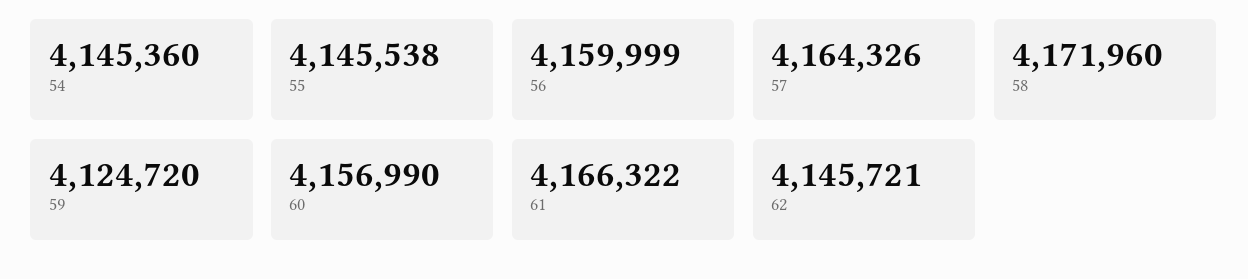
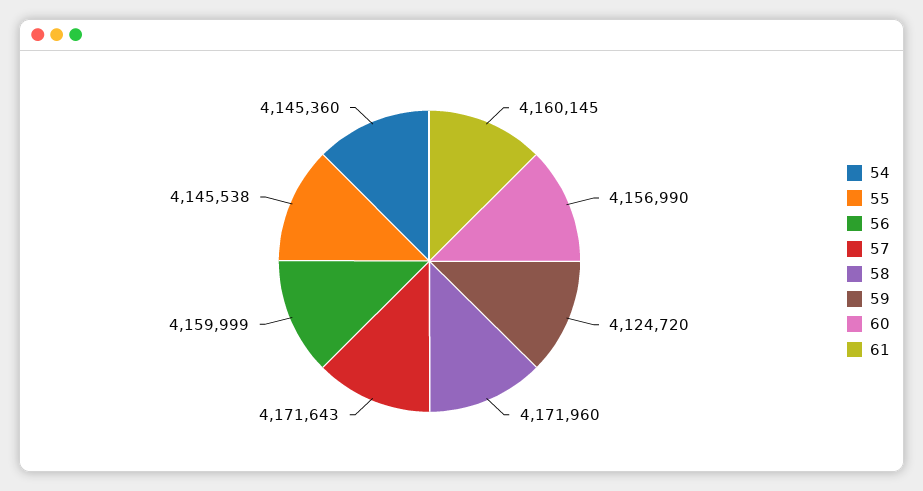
57: 4164326 -> 4171643
61: 4166322 -> 4160145
62: 4145721 -> none

